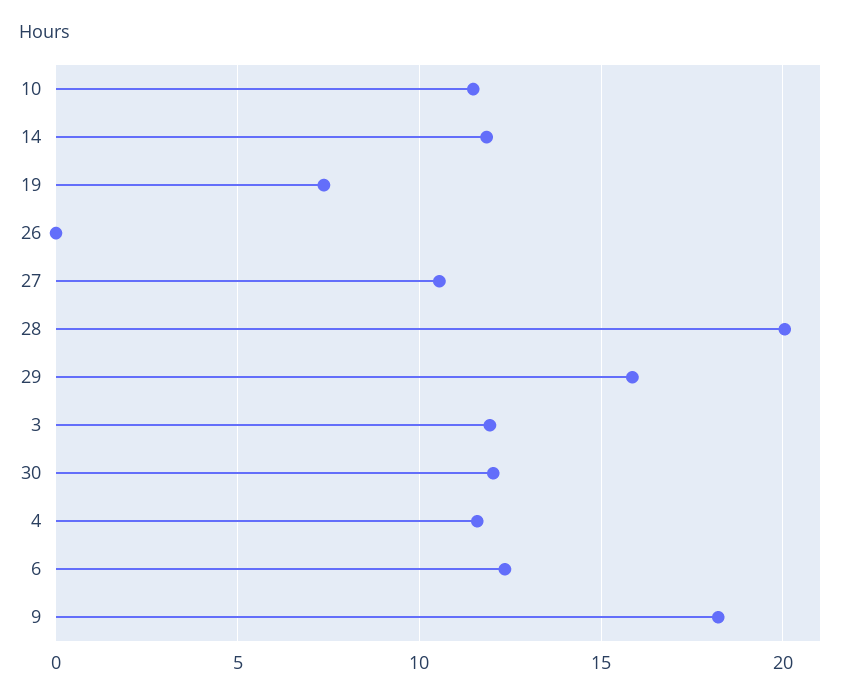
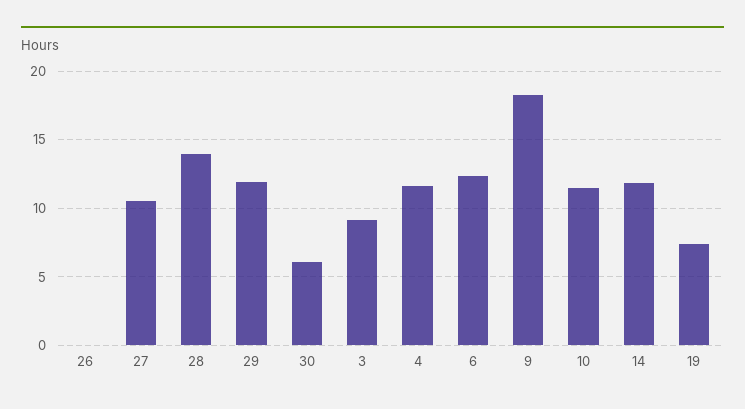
28: 20 -> 14
29: 16 -> 12
3: 12 -> 9
30: 12 -> 6

